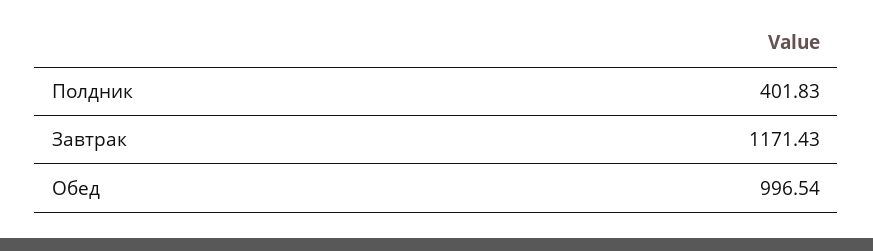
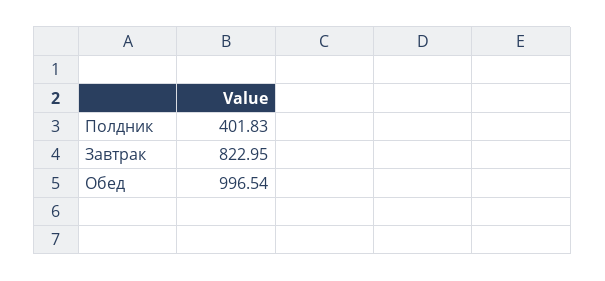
Завтрак: 1171.43 -> 822.95

